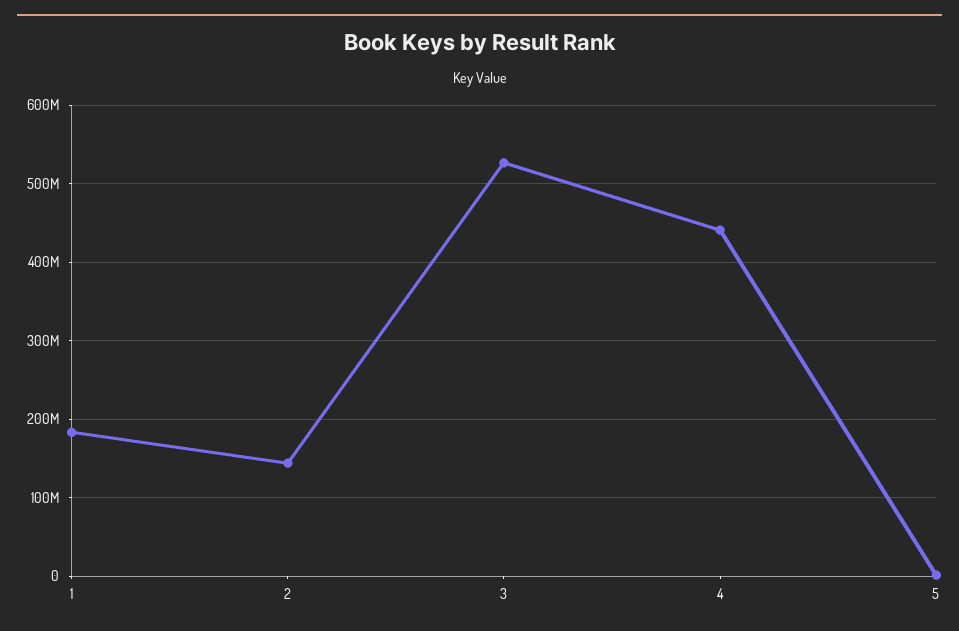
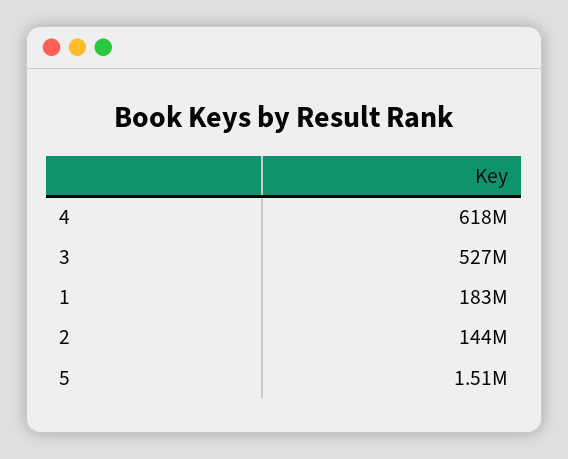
4: 440000000 -> 618000000

